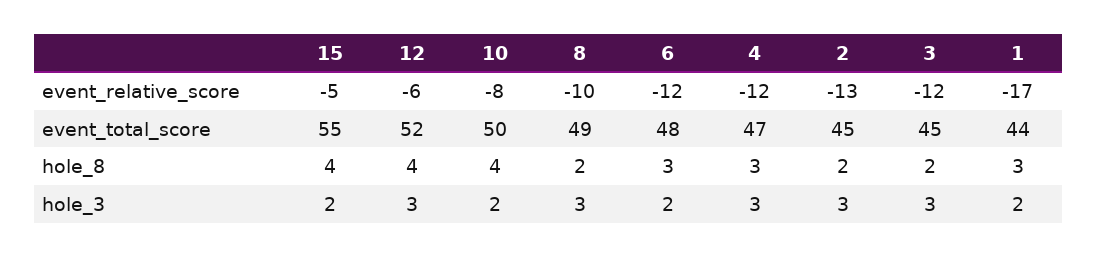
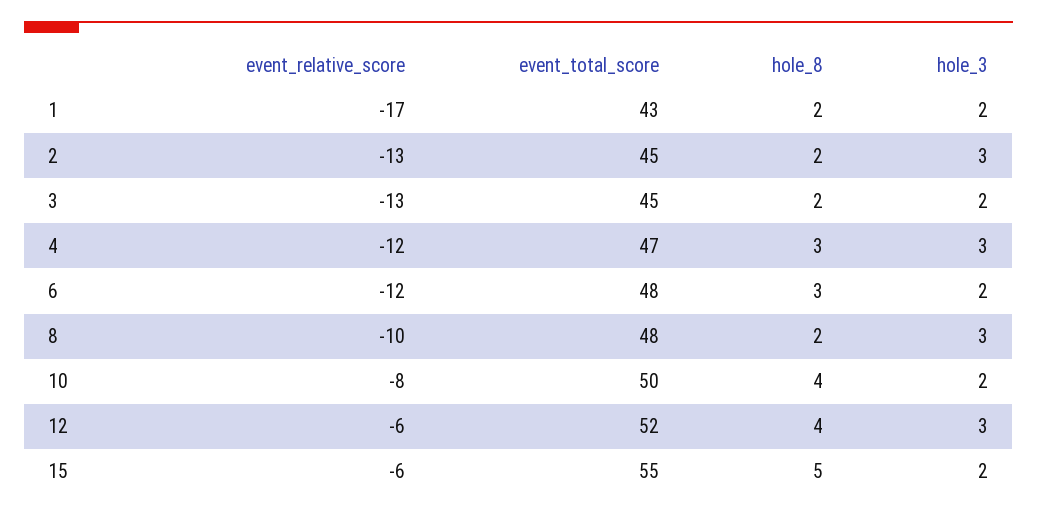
15, event_relative_score: -5 -> -6
3, event_relative_score: -12 -> -13
8, event_total_score: 49 -> 48
1, event_total_score: 44 -> 43
15, hole_8: 4 -> 5
1, hole_8: 3 -> 2
3, hole_3: 3 -> 2

